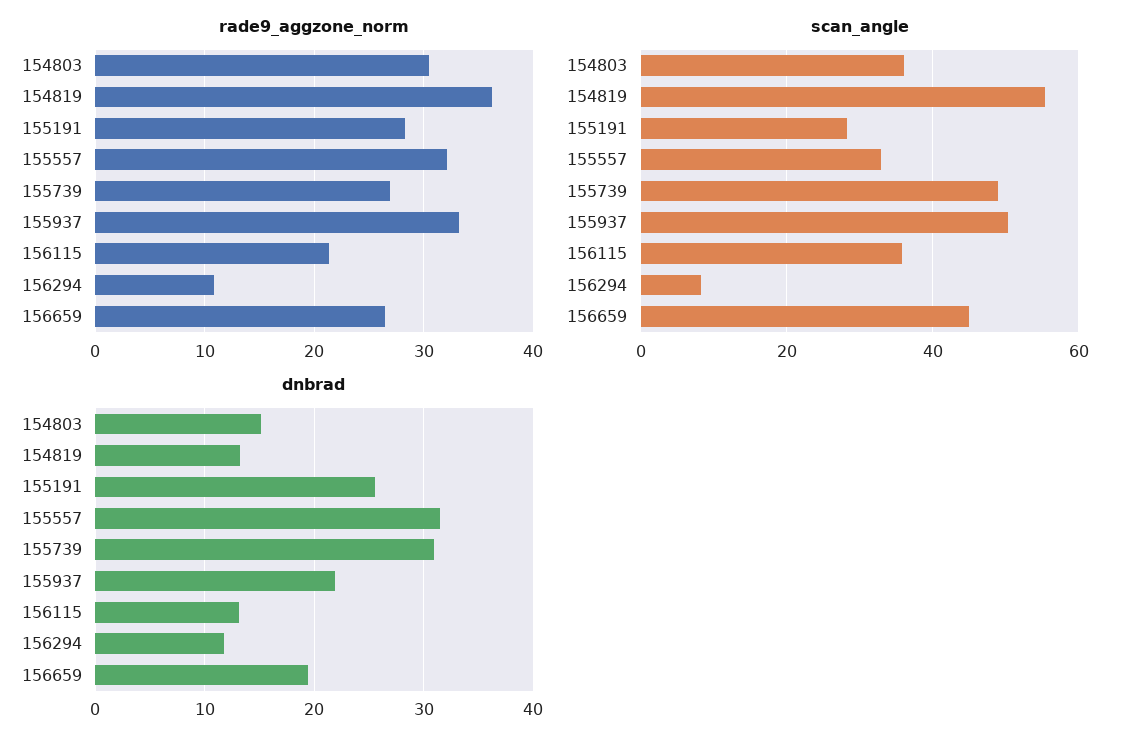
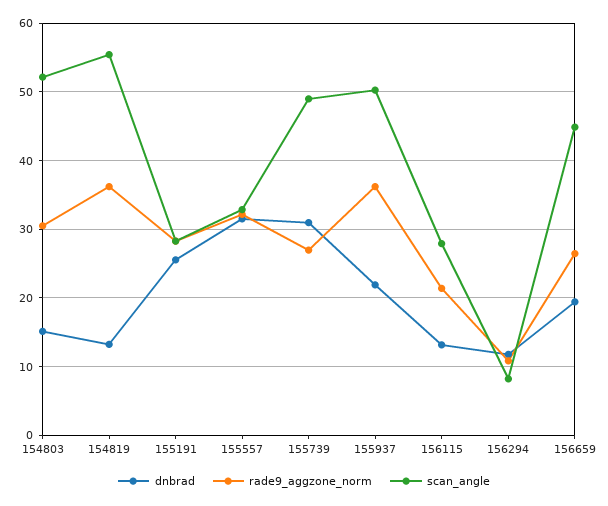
rade9_aggzone_norm, 155937: 33 -> 36
scan_angle, 154803: 36 -> 52
scan_angle, 156115: 36 -> 28

